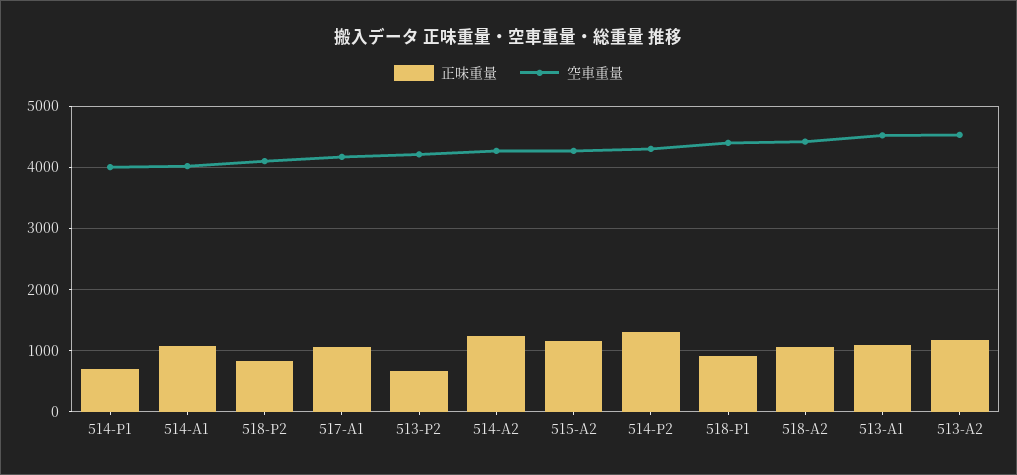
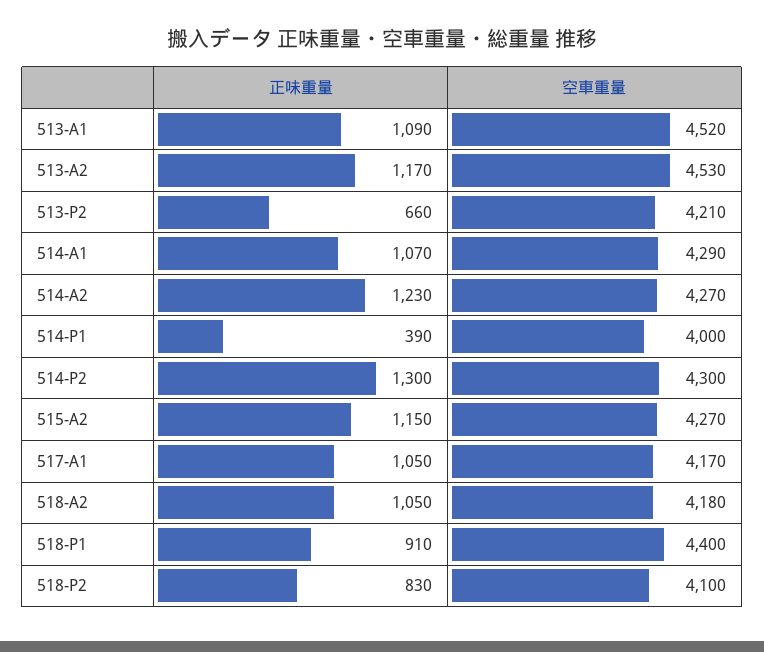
正味重量, 514-P1: 700 -> 390
空車重量, 514-A1: 4000 -> 4290
空車重量, 518-A2: 4400 -> 4180

